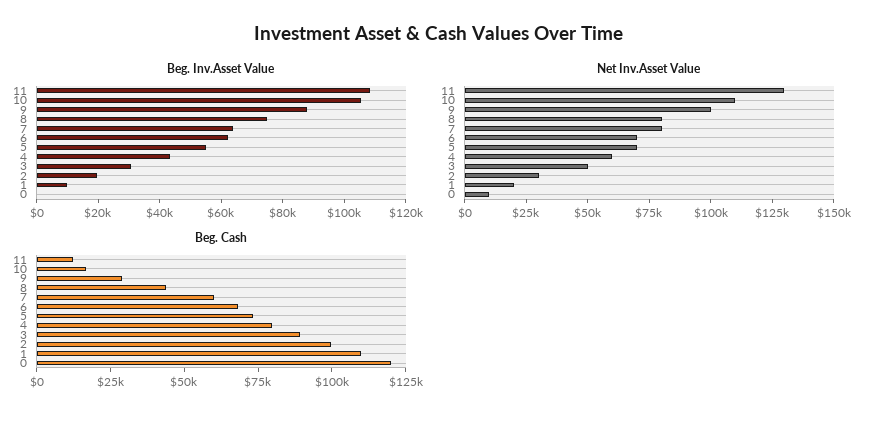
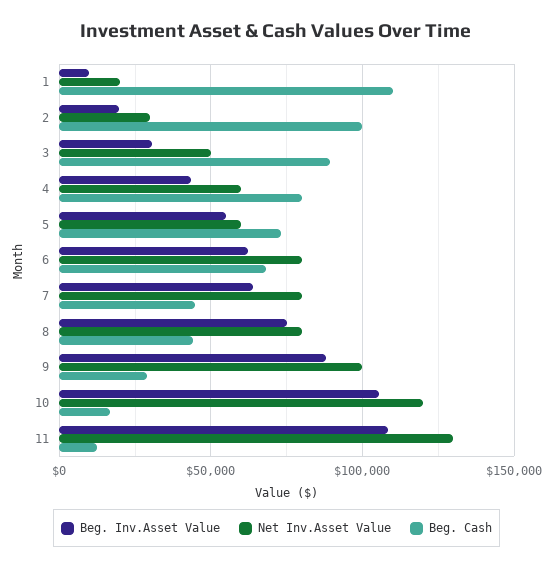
Beg. Inv.Asset Value, 0: 0 -> none
Net Inv.Asset Value, 10: 110000 -> 120000
Net Inv.Asset Value, 6: 70000 -> 80000
Net Inv.Asset Value, 5: 70000 -> 60000
Net Inv.Asset Value, 0: 10000 -> none
Beg. Cash, 7: 60000 -> 45000
Beg. Cash, 0: 120000 -> none

